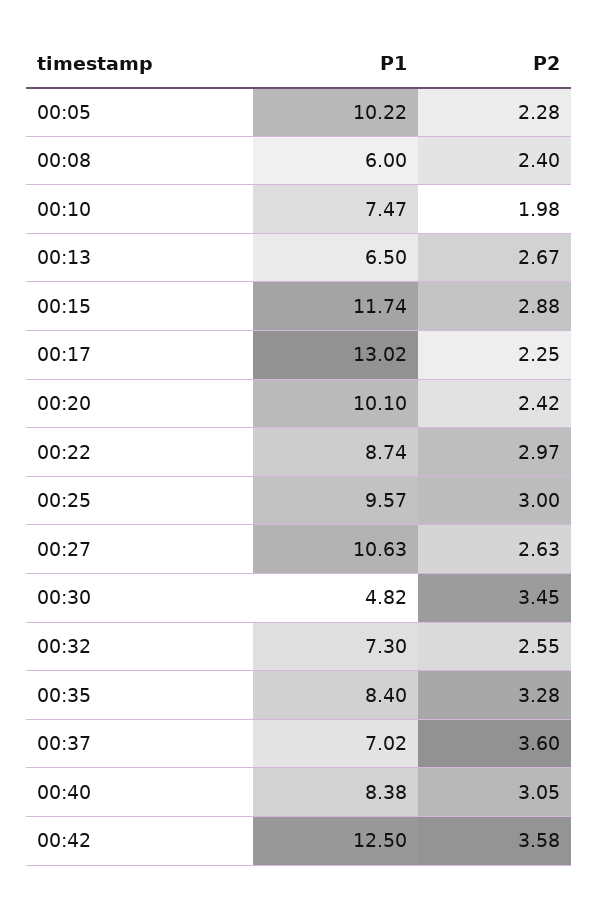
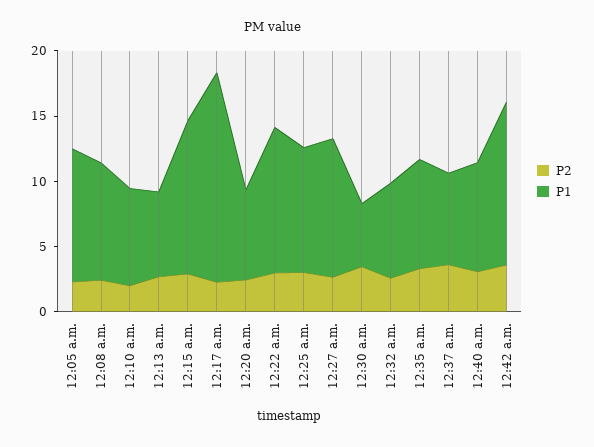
P1, 00:08: 6 -> 9
P1, 00:17: 13.02 -> 16
P1, 00:20: 10.1 -> 7
P1, 00:22: 8.74 -> 11

